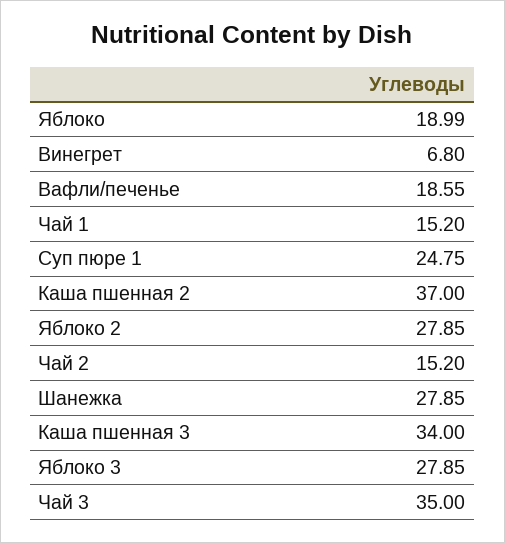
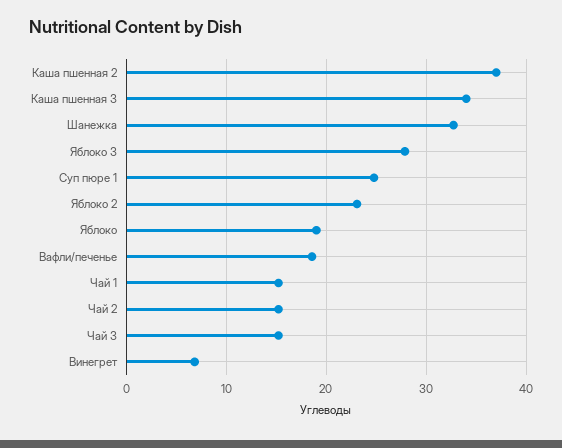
Яблоко 2: 27.85 -> 23
Шанежка: 27.85 -> 33
Чай 3: 35 -> 15

